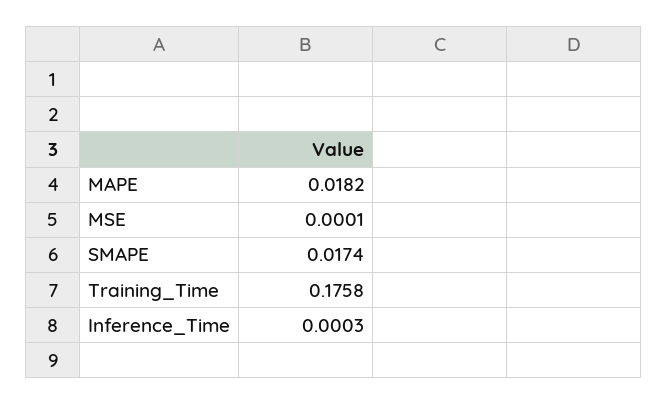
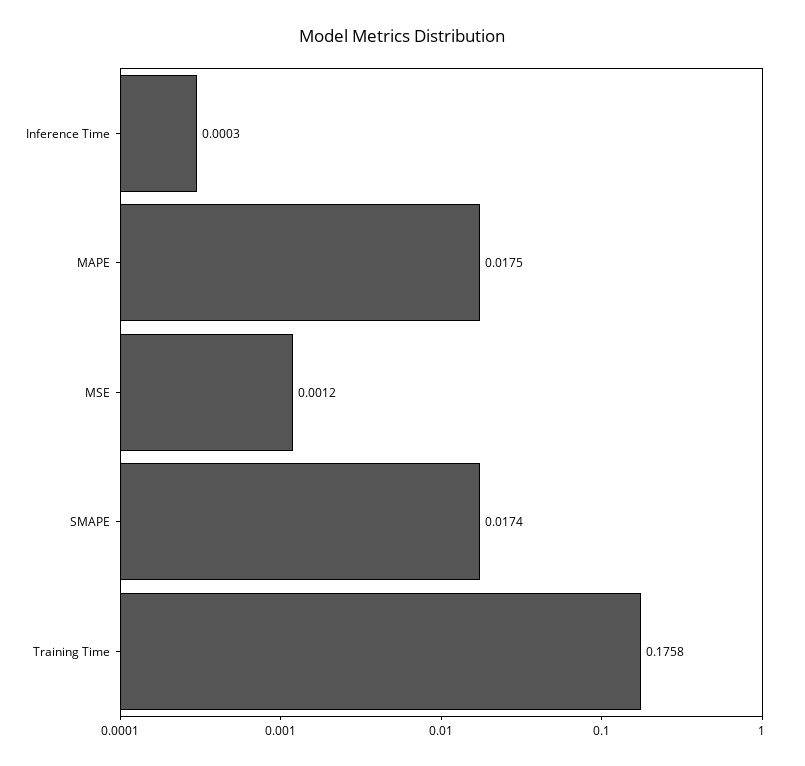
MAPE: 0.0182 -> 0.0175
MSE: 0.0001 -> 0.0012

